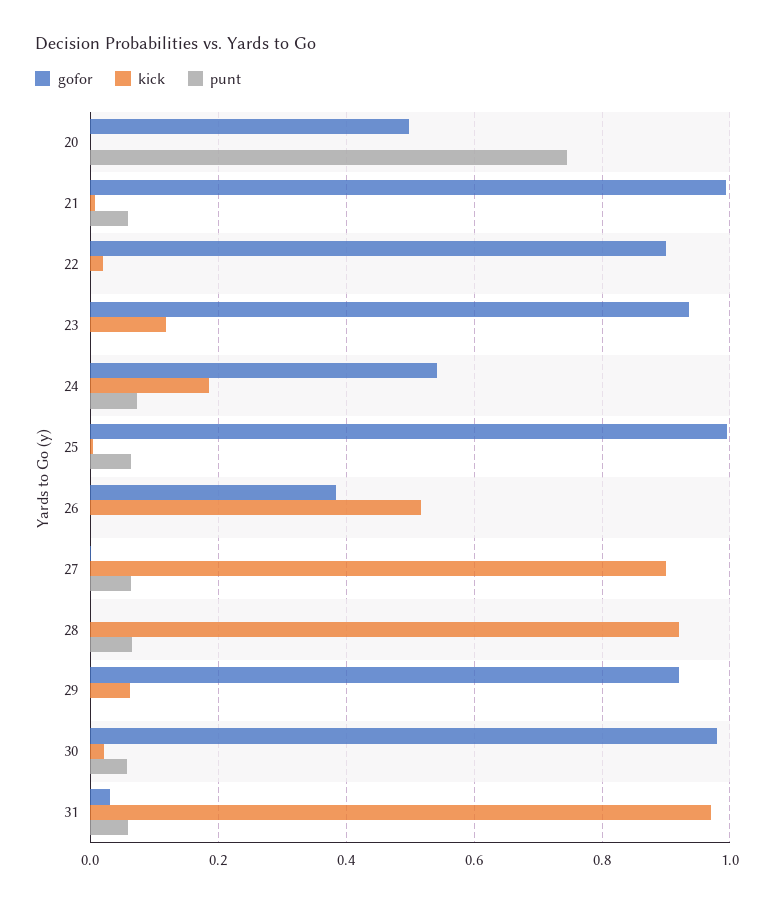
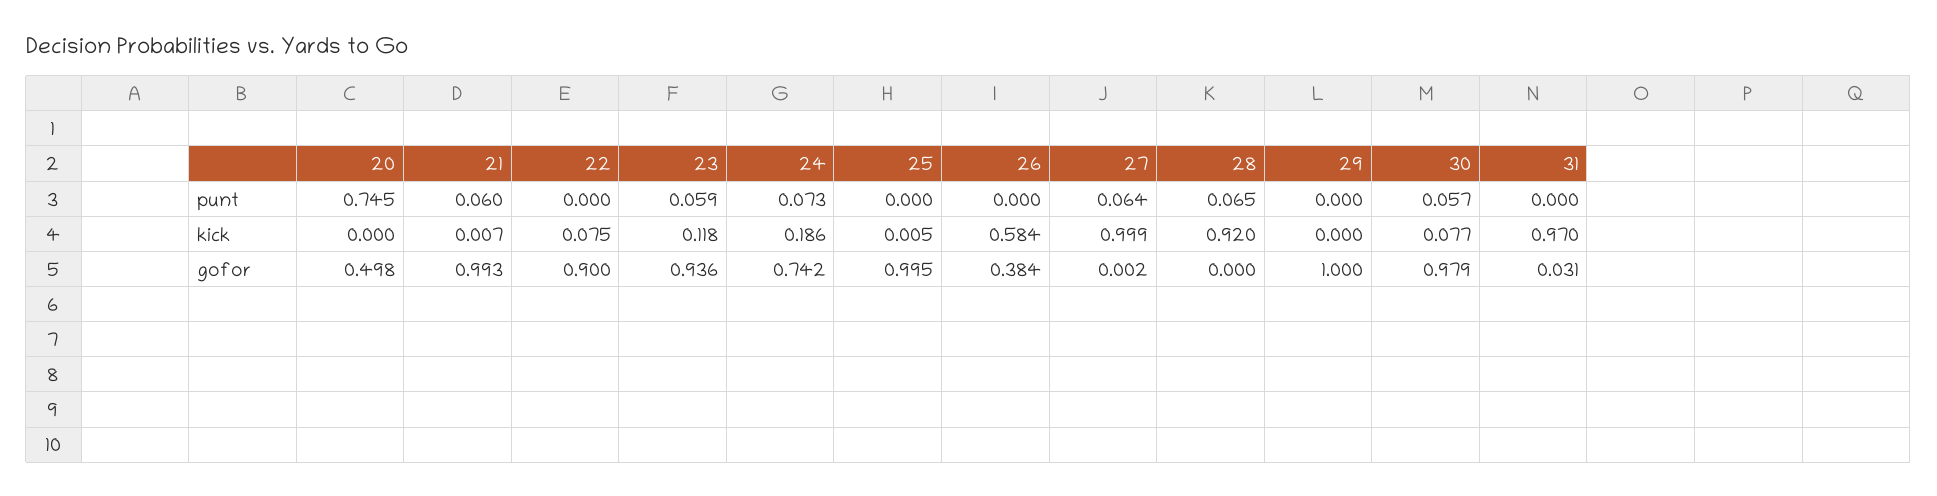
kick, 22: 0.02 -> 0.075
punt, 23: 0 -> 0.059
gofor, 24: 0.54 -> 0.742
punt, 25: 0.06 -> 0
kick, 26: 0.52 -> 0.584
kick, 27: 0.9 -> 0.999
gofor, 29: 0.92 -> 1
kick, 29: 0.06 -> 0
kick, 30: 0.02 -> 0.077
punt, 31: 0.06 -> 0

